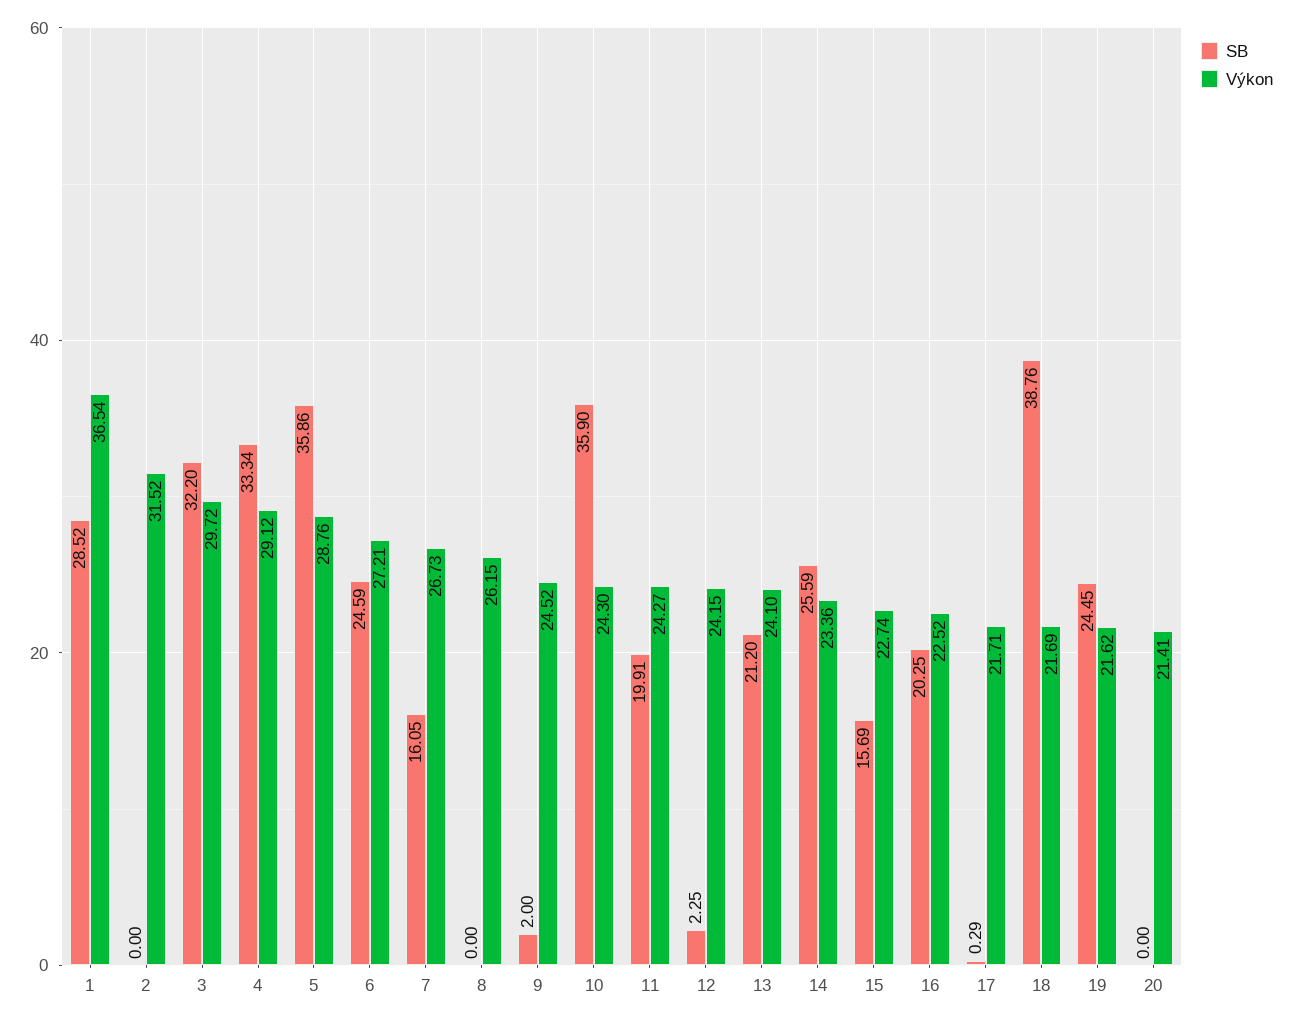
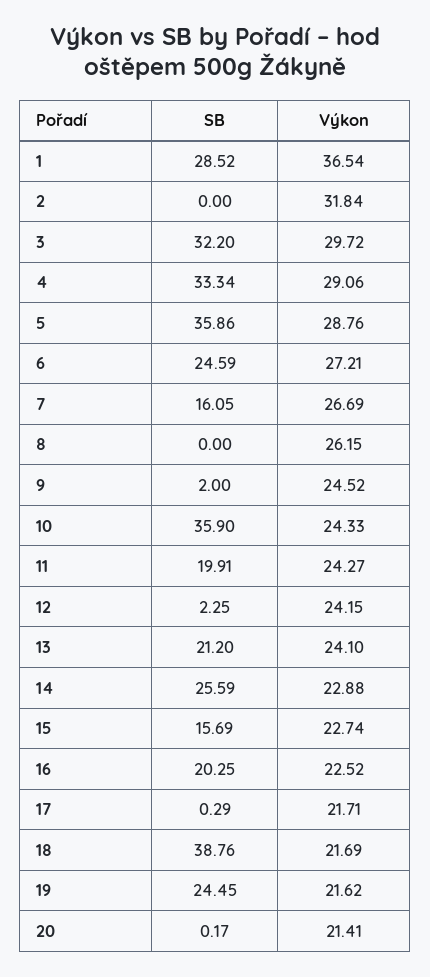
Výkon, 2: 31.52 -> 31.84
Výkon, 4: 29.12 -> 29.06
Výkon, 7: 26.73 -> 26.69
Výkon, 10: 24.3 -> 24.33
Výkon, 14: 23.36 -> 22.88
SB, 20: 0 -> 0.17

